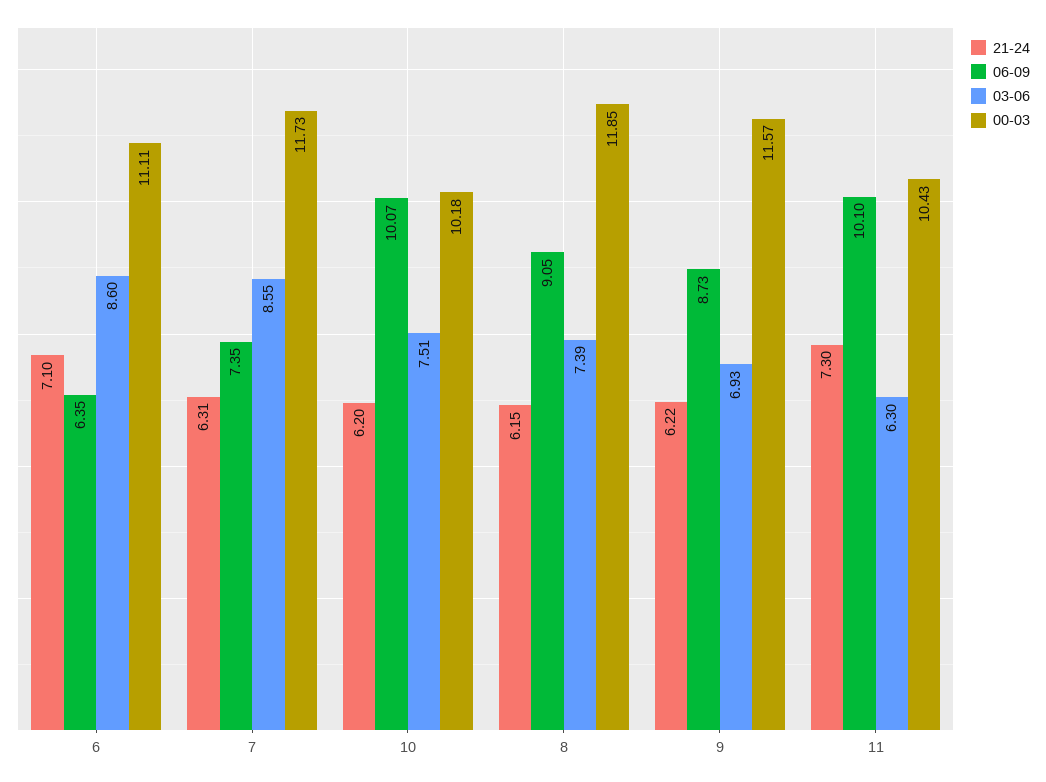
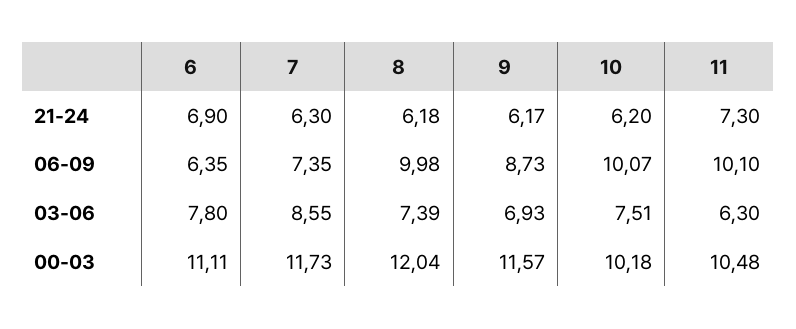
21-24, 6: 7.1 -> 6.9
03-06, 6: 8.6 -> 7.8
21-24, 7: 6.31 -> 6.3
21-24, 8: 6.15 -> 6.18
06-09, 8: 9.05 -> 9.98
00-03, 8: 11.85 -> 12.04
21-24, 9: 6.22 -> 6.17
00-03, 11: 10.43 -> 10.48

